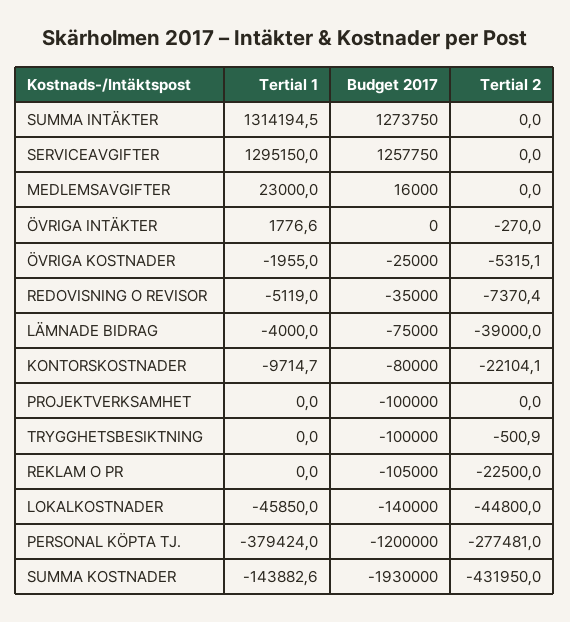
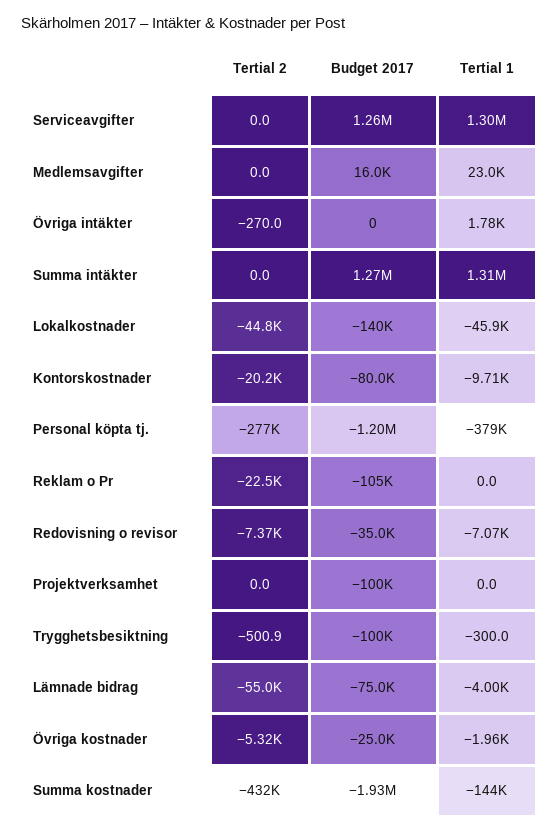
Tertial 1, REDOVISNING O REVISOR: -5119 -> -7070
Tertial 2, LÄMNADE BIDRAG: -39000 -> -55000
Tertial 2, KONTORSKOSTNADER: -22104.1 -> -20200
Tertial 1, TRYGGHETSBESIKTNING: 0 -> -300

